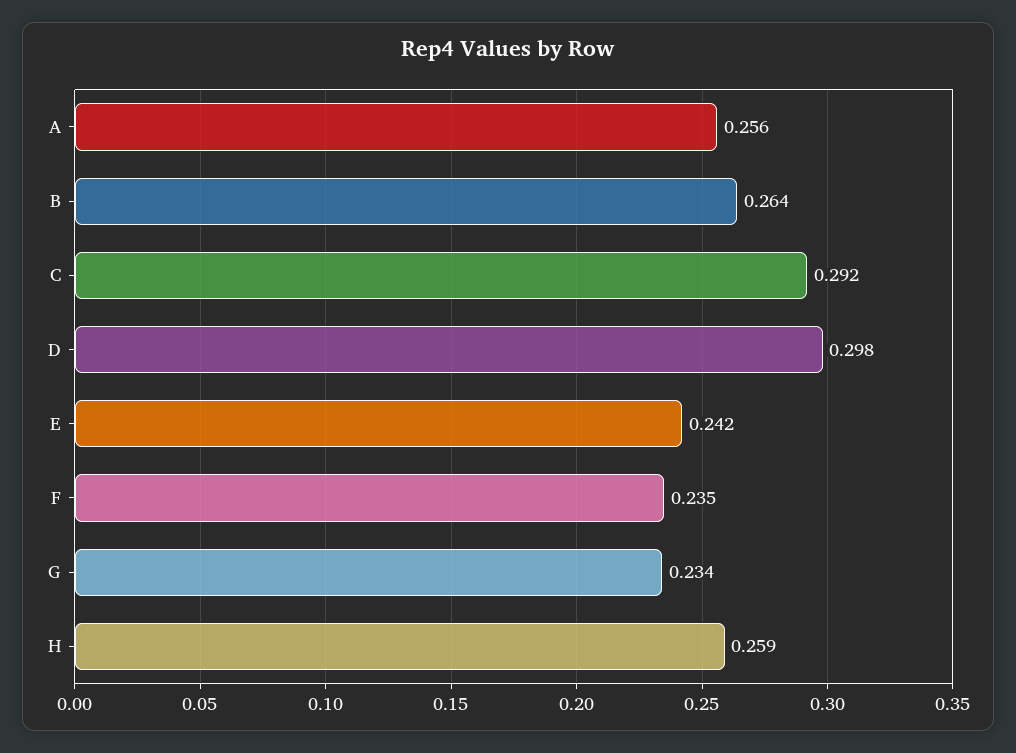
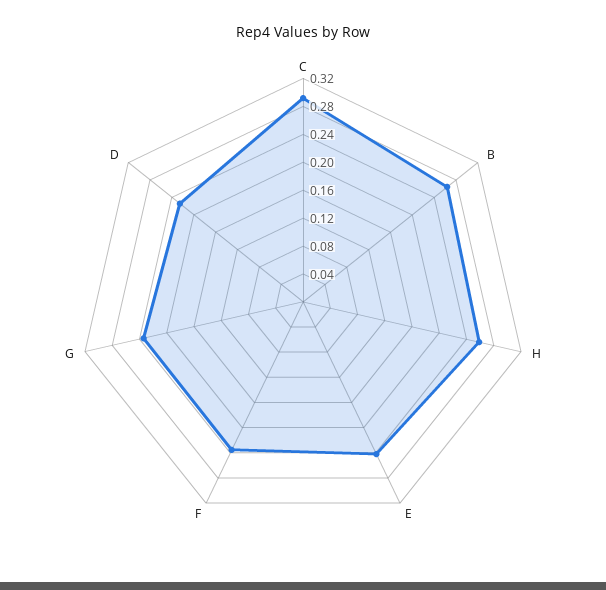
A: 0.256 -> none
D: 0.298 -> 0.22

